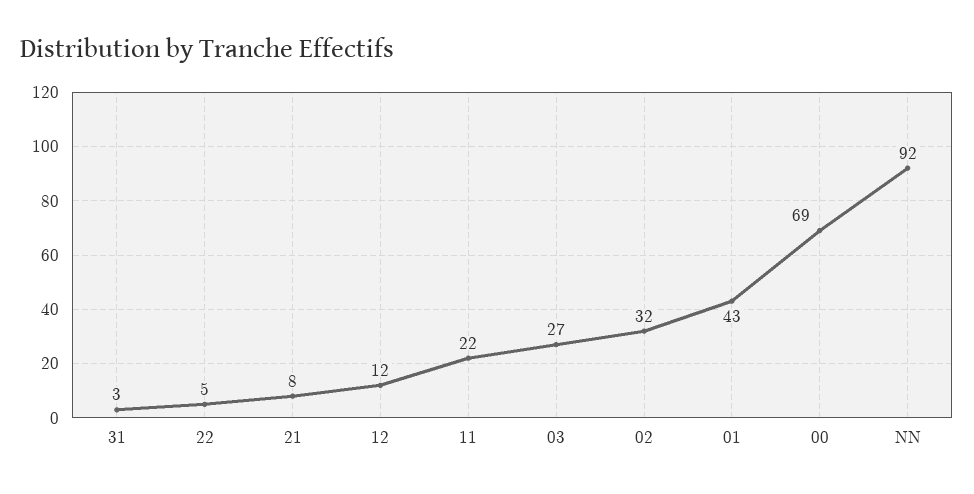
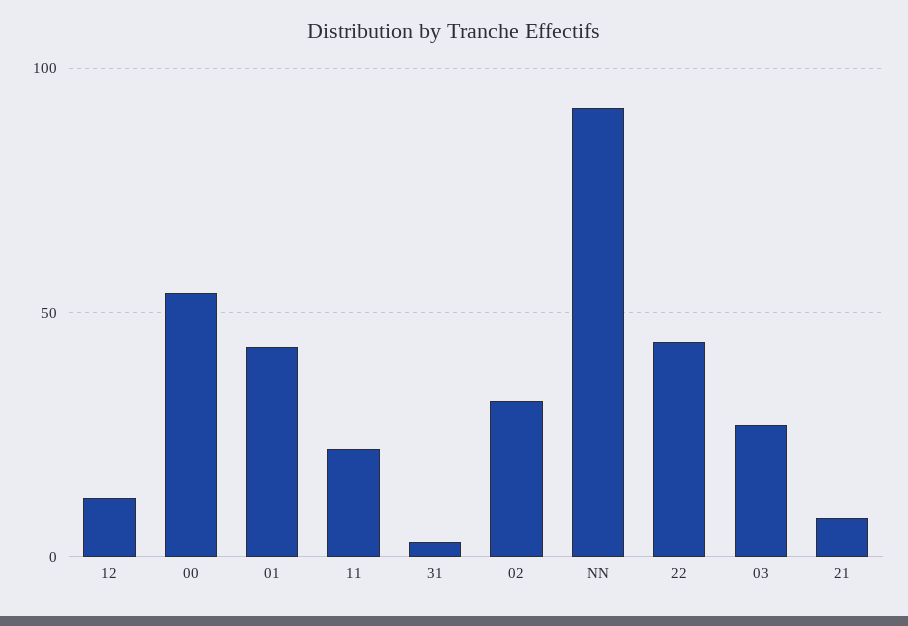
22: 5 -> 45
00: 69 -> 55

